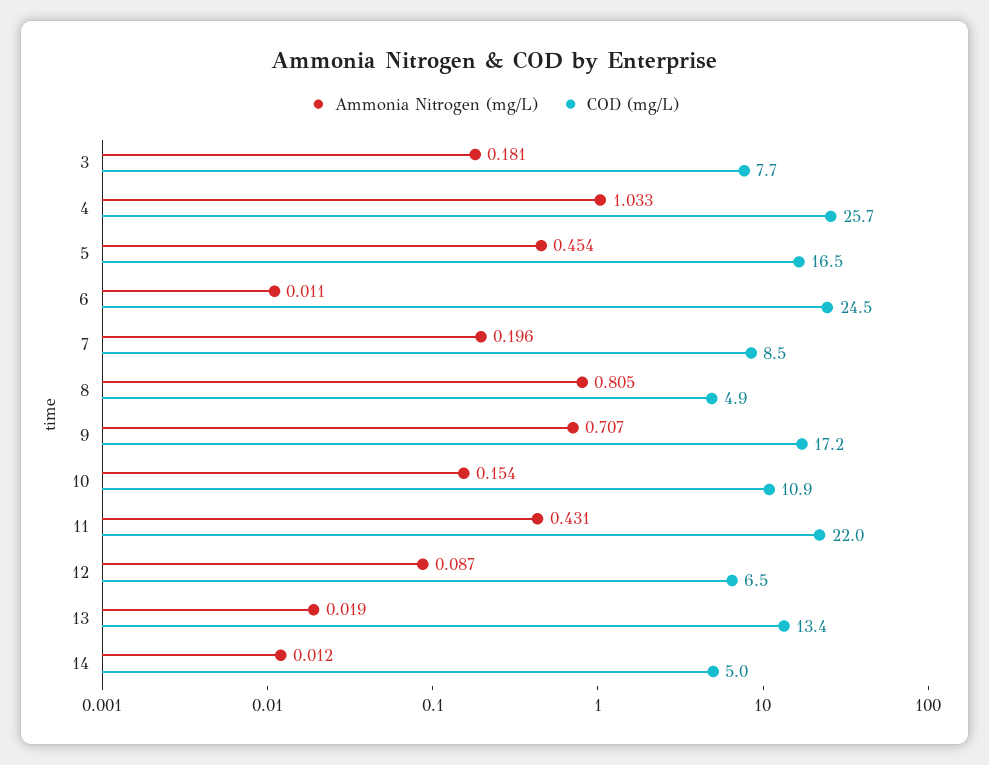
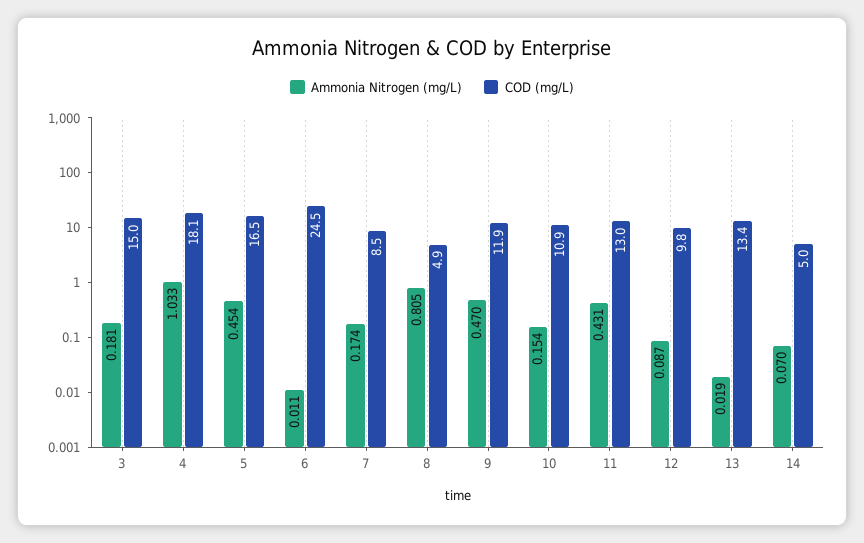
COD (mg/L), 3: 7.7 -> 15
COD (mg/L), 4: 25.7 -> 18.1
Ammonia Nitrogen (mg/L), 7: 0.196 -> 0.174
Ammonia Nitrogen (mg/L), 9: 0.707 -> 0.47
COD (mg/L), 9: 17.2 -> 11.9
COD (mg/L), 11: 22 -> 13
COD (mg/L), 12: 6.5 -> 9.8
Ammonia Nitrogen (mg/L), 14: 0.012 -> 0.07

